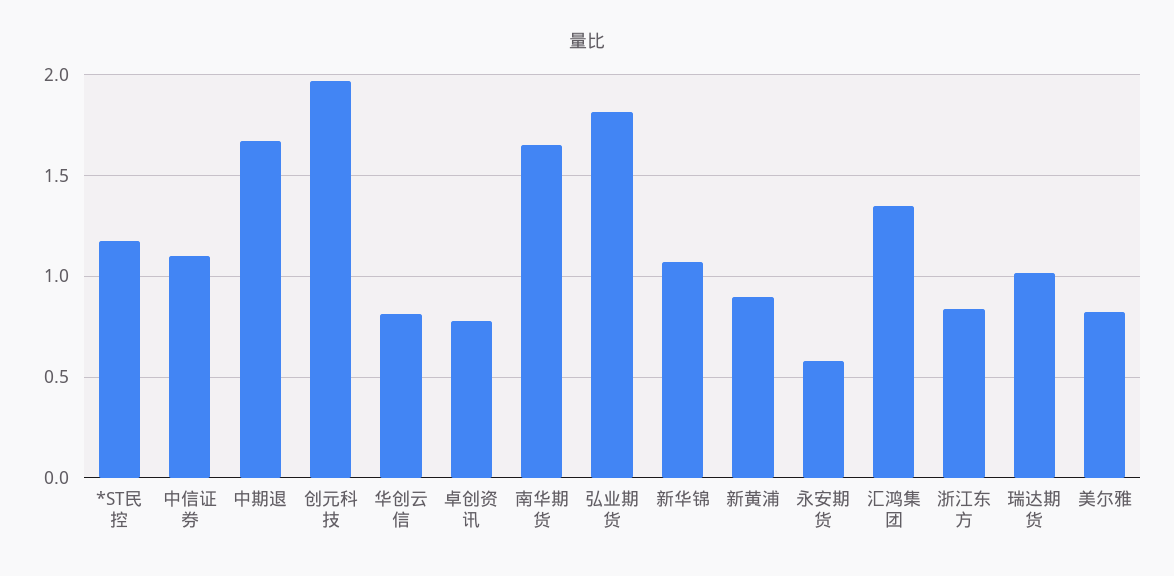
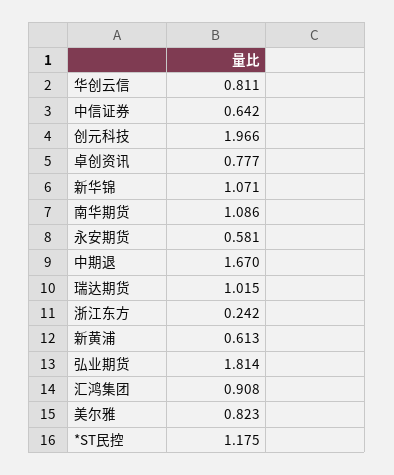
中信证券: 1.1 -> 0.642
南华期货: 1.65 -> 1.086
新黄浦: 0.9 -> 0.613
汇鸿集团: 1.35 -> 0.908
浙江东方: 0.85 -> 0.242

